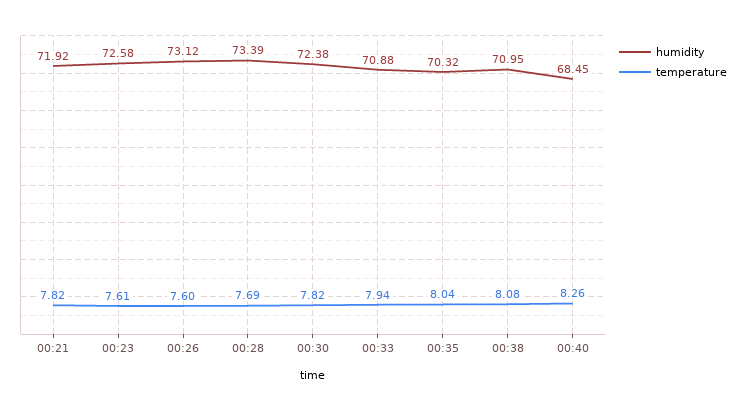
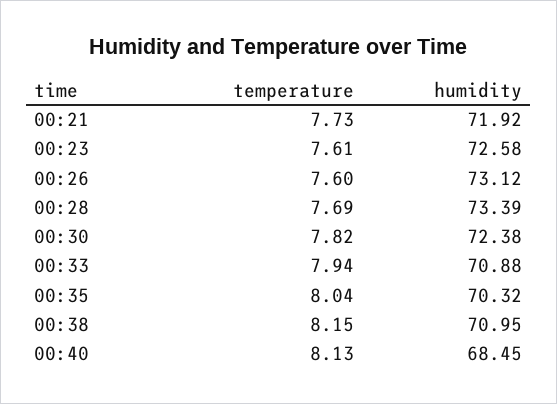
temperature, 00:21: 7.82 -> 7.73
temperature, 00:38: 8.08 -> 8.15
temperature, 00:40: 8.26 -> 8.13

